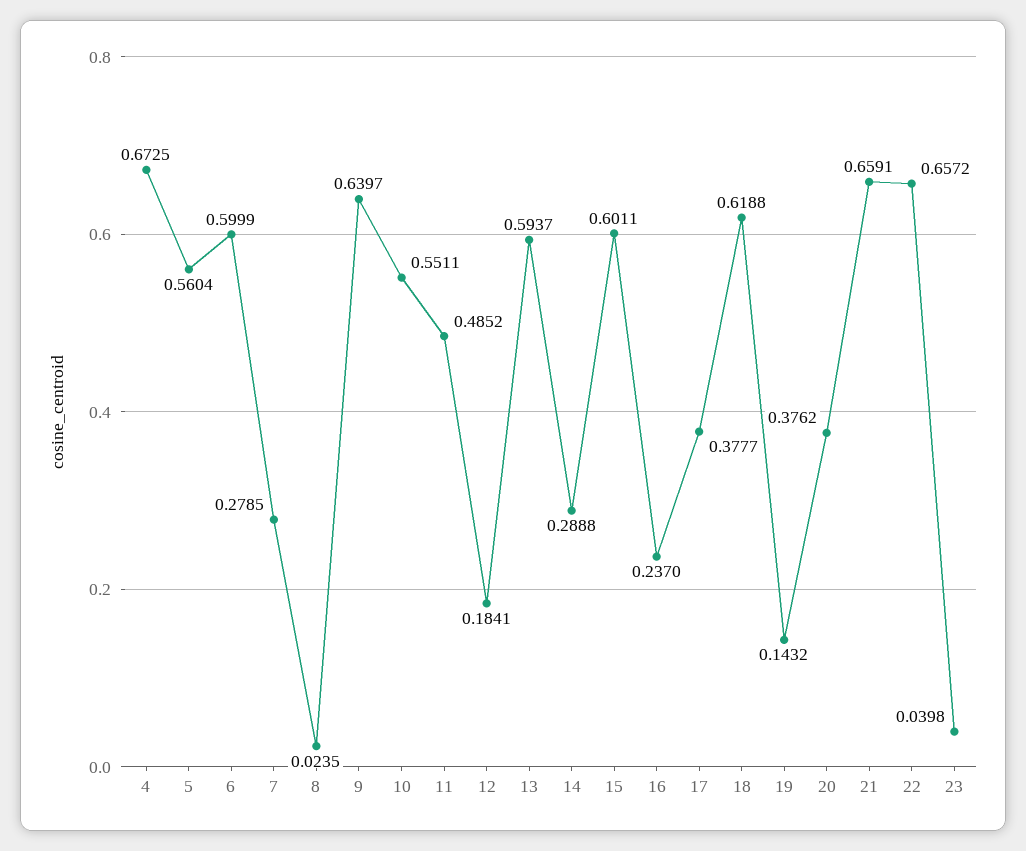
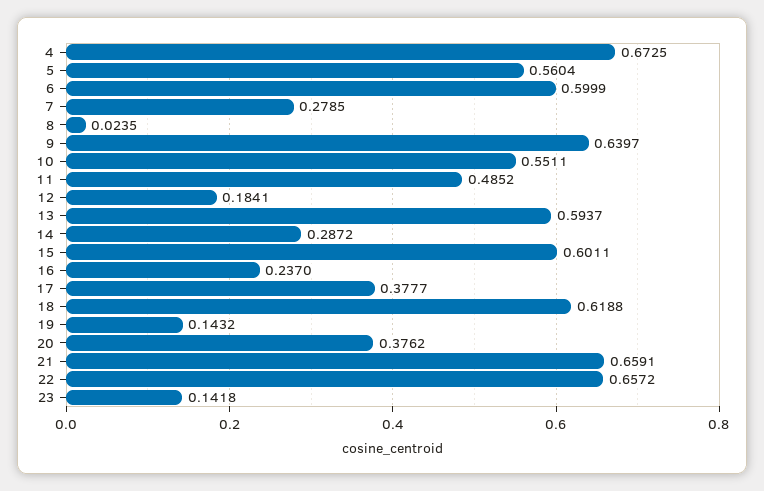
14: 0.2888 -> 0.2872
23: 0.0398 -> 0.1418

